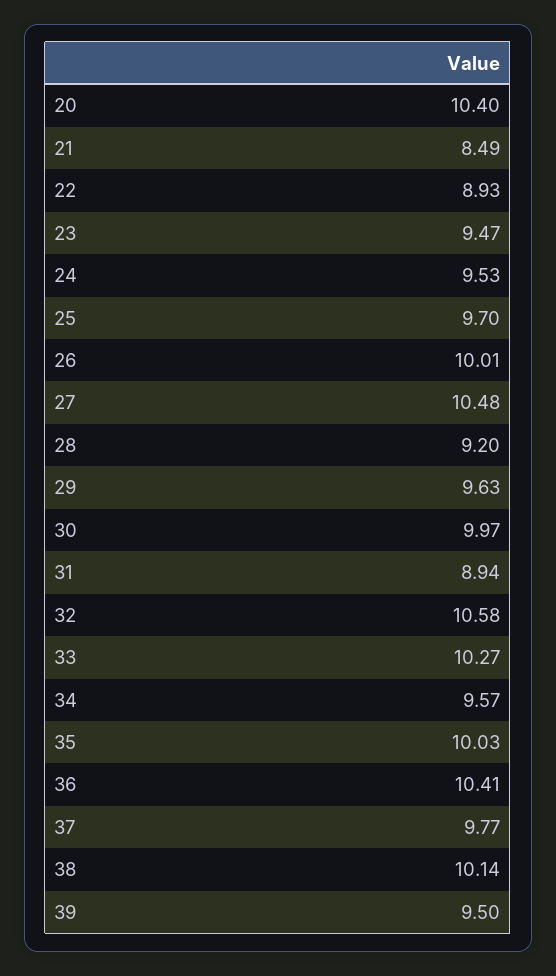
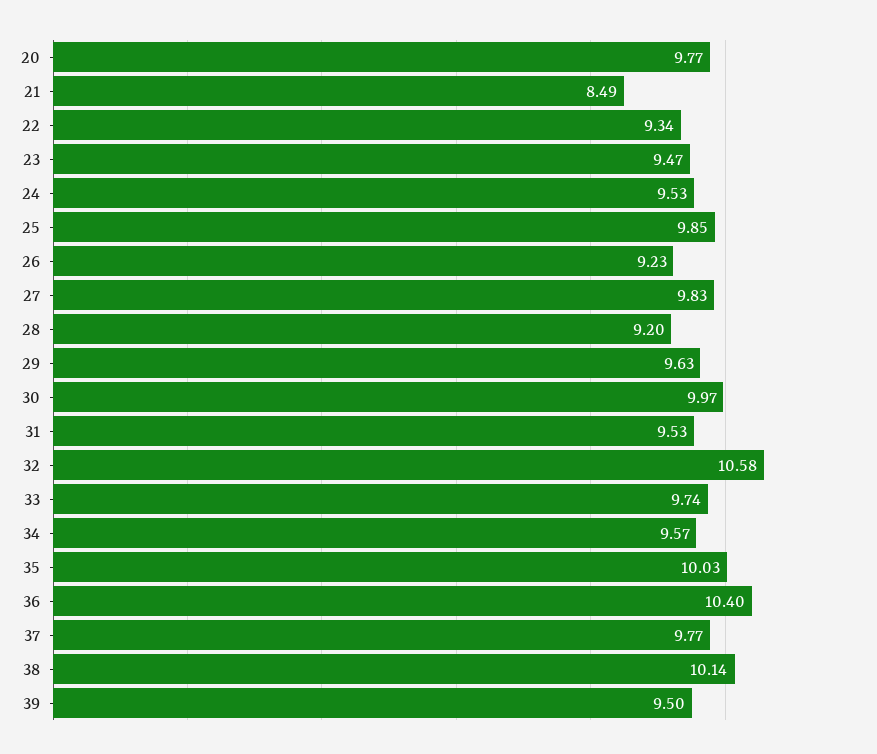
20: 10.4 -> 9.77
22: 8.93 -> 9.34
25: 9.7 -> 9.85
26: 10.01 -> 9.23
27: 10.48 -> 9.83
31: 8.94 -> 9.53
33: 10.27 -> 9.74
36: 10.41 -> 10.4

